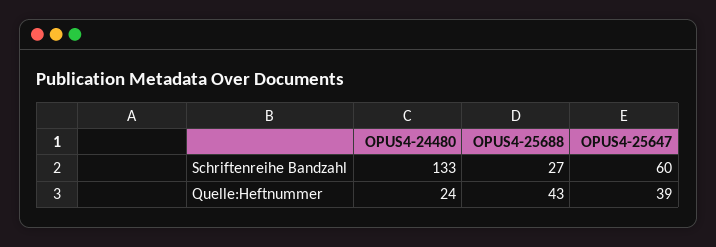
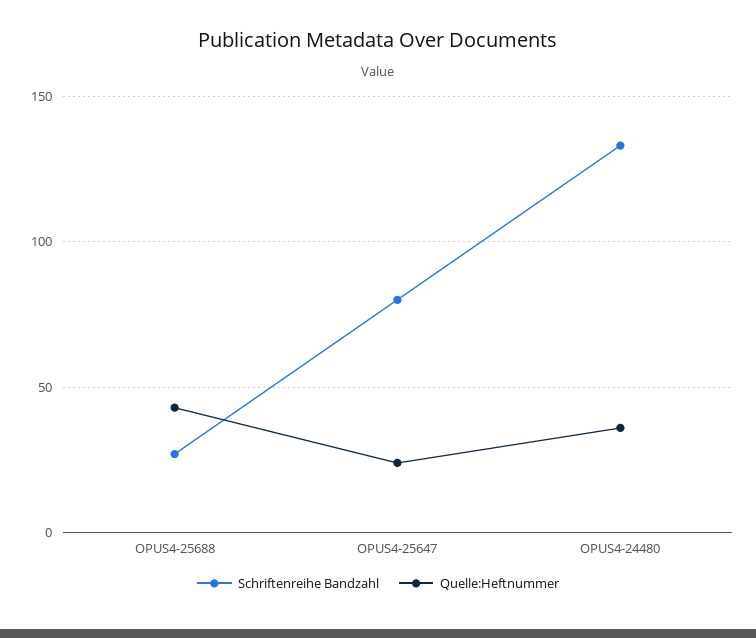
Schriftenreihe Bandzahl, OPUS4-25647: 60 -> 80
Quelle:Heftnummer, OPUS4-24480: 24 -> 35
Quelle:Heftnummer, OPUS4-25647: 39 -> 25

